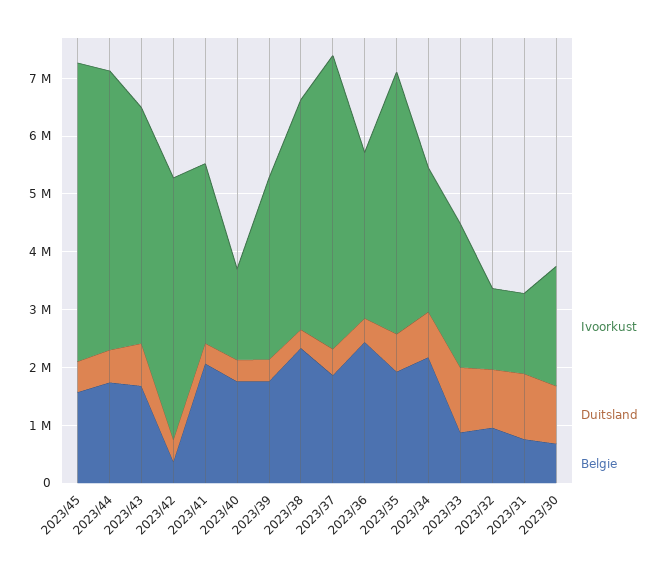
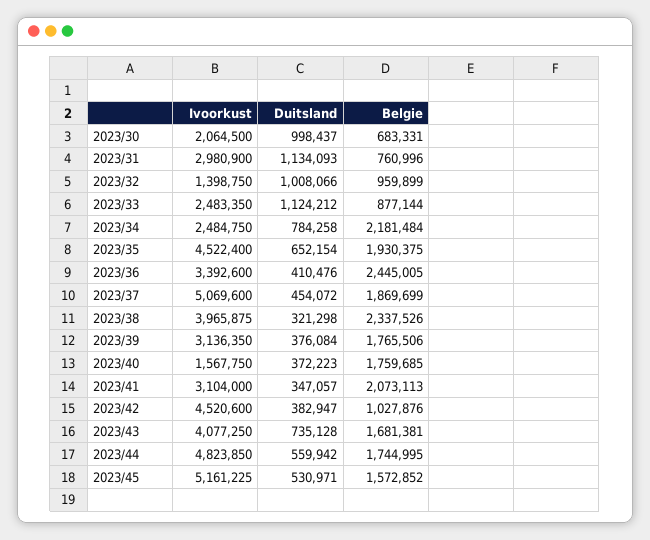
Belgie, 2023/42: 400000 -> 1027876
Ivoorkust, 2023/36: 2800000 -> 3392600
Ivoorkust, 2023/31: 1400000 -> 2980900

